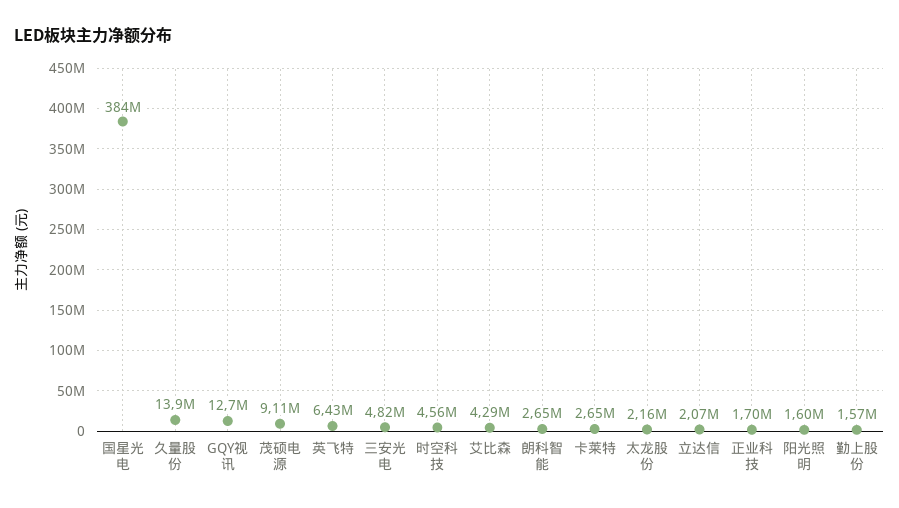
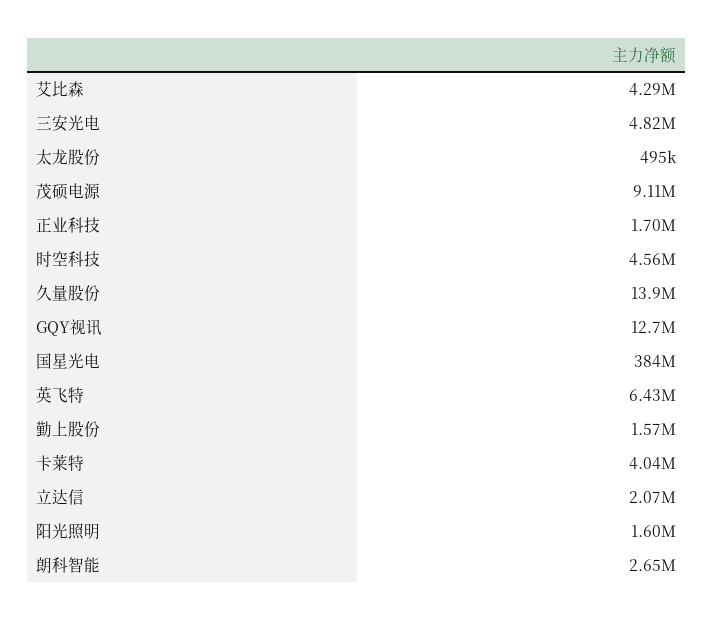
卡莱特: 2650000 -> 4040000
太龙股份: 2160000 -> 495000

